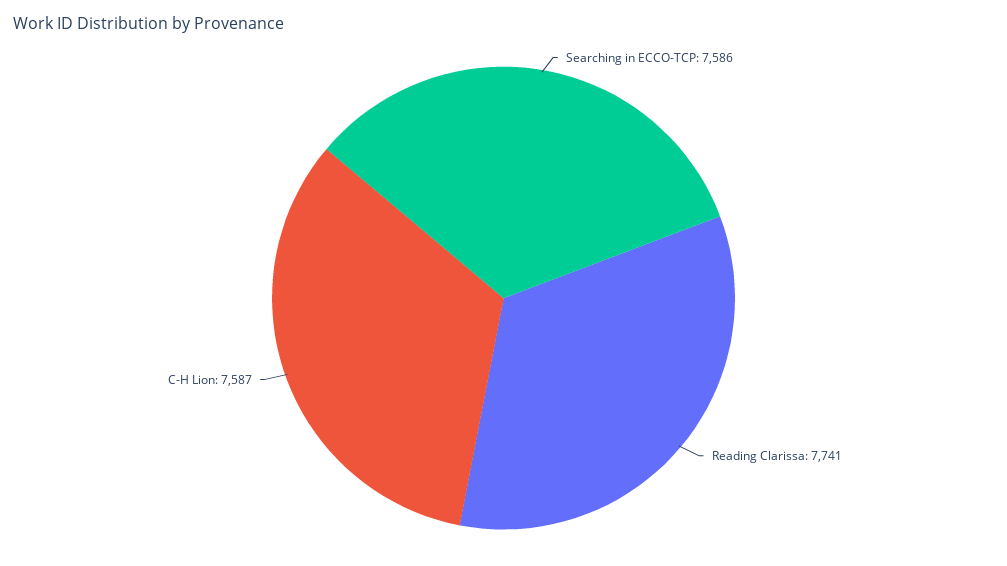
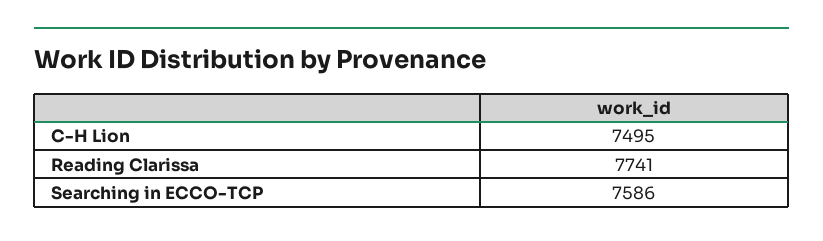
C-H Lion: 7587 -> 7495

